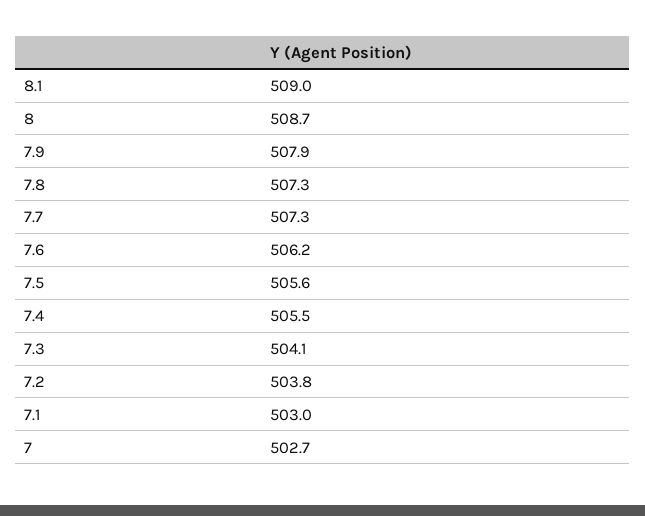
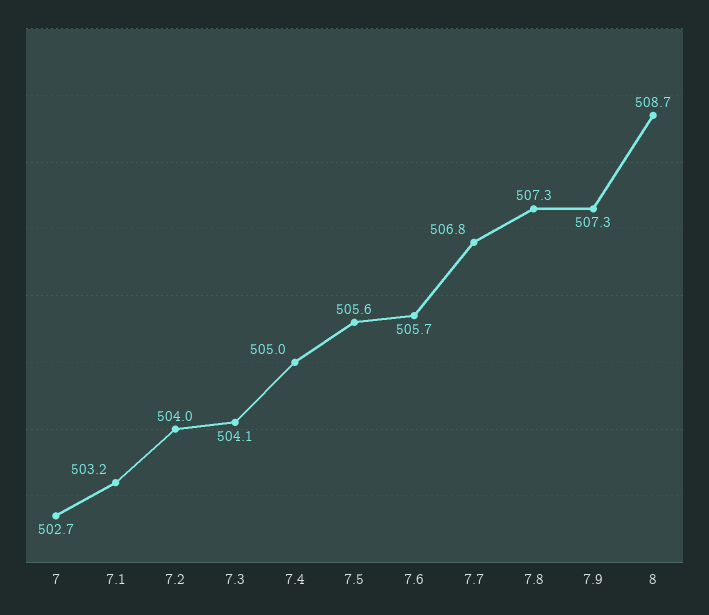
8.1: 509 -> none
7.9: 507.9 -> 507.3
7.7: 507.3 -> 506.8
7.6: 506.2 -> 505.7
7.4: 505.5 -> 505
7.2: 503.8 -> 504
7.1: 503 -> 503.2

